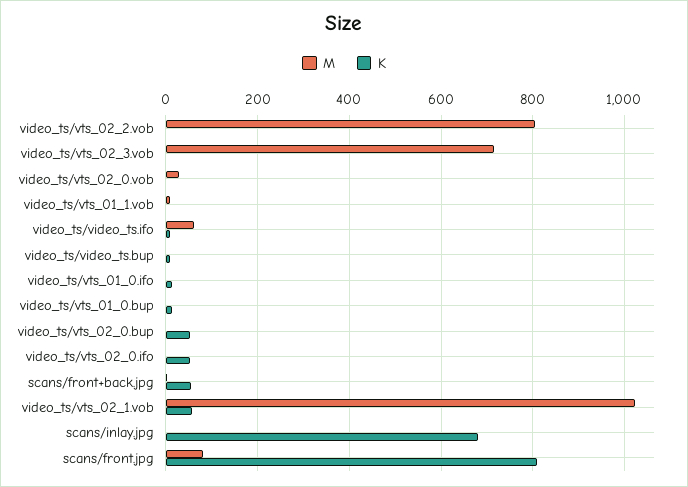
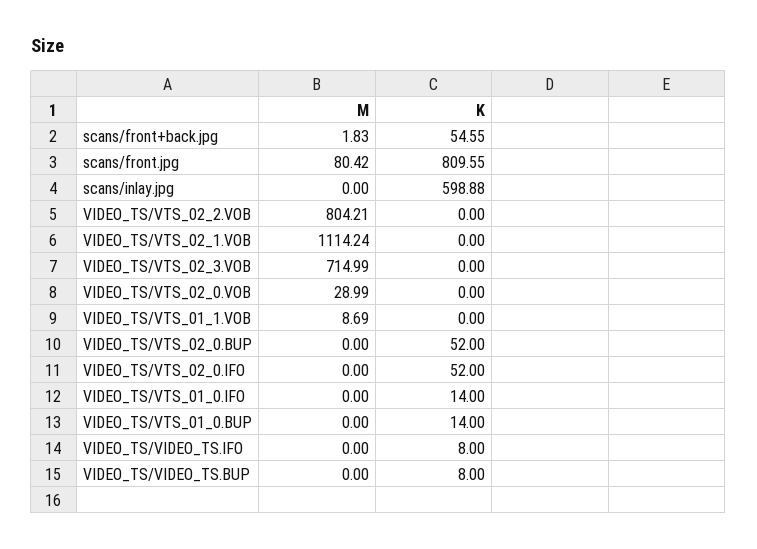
M, video_ts/video_ts.ifo: 60 -> 0
M, video_ts/vts_02_1.vob: 1020 -> 1114.24
K, video_ts/vts_02_1.vob: 60 -> 0
K, scans/inlay.jpg: 680 -> 598.88

